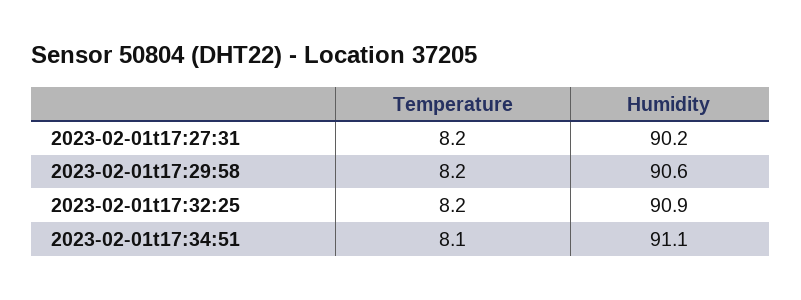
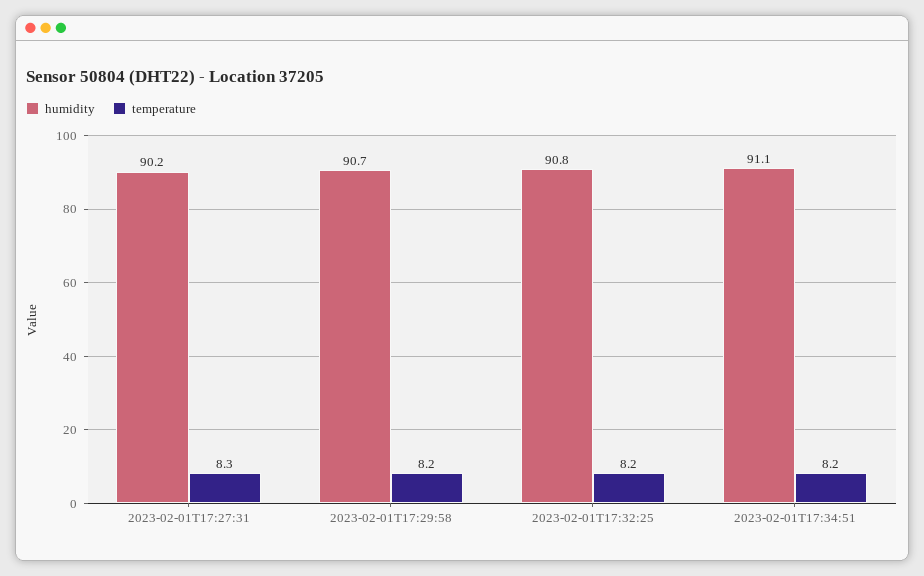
Temperature, 2023-02-01t17:27:31: 8.2 -> 8.3
Humidity, 2023-02-01t17:29:58: 90.6 -> 90.7
Humidity, 2023-02-01t17:32:25: 90.9 -> 90.8
Temperature, 2023-02-01t17:34:51: 8.1 -> 8.2

